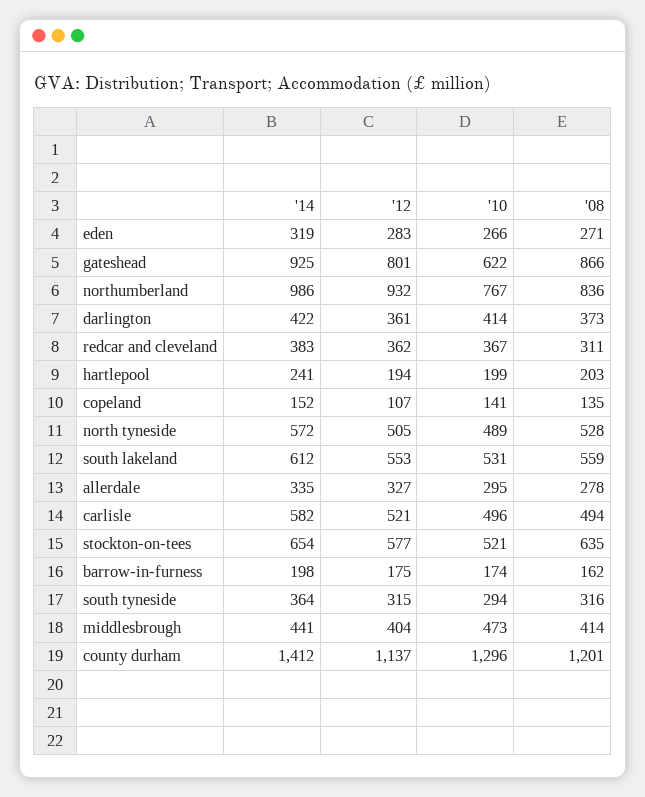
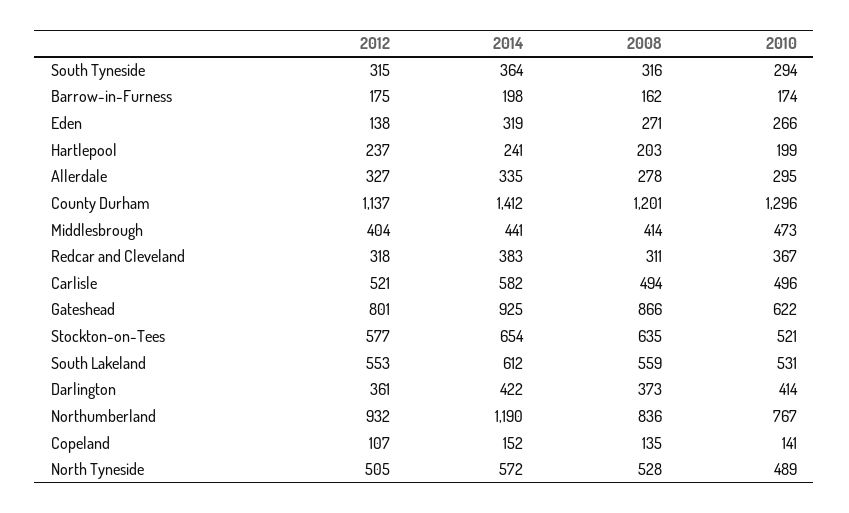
'12, eden: 283 -> 138
'14, northumberland: 986 -> 1190
'12, redcar and cleveland: 362 -> 318
'12, hartlepool: 194 -> 237

